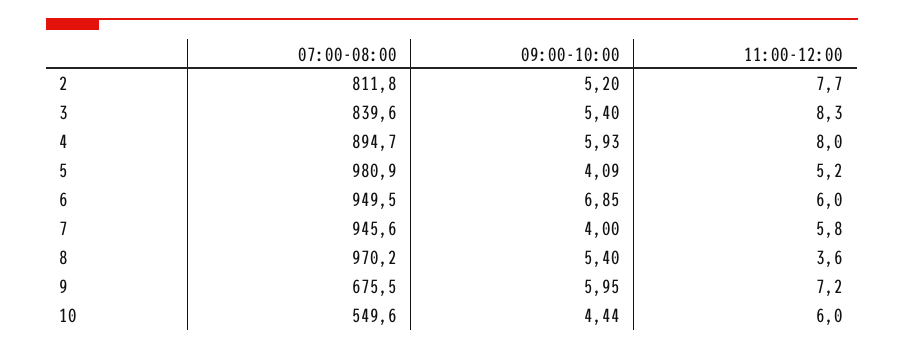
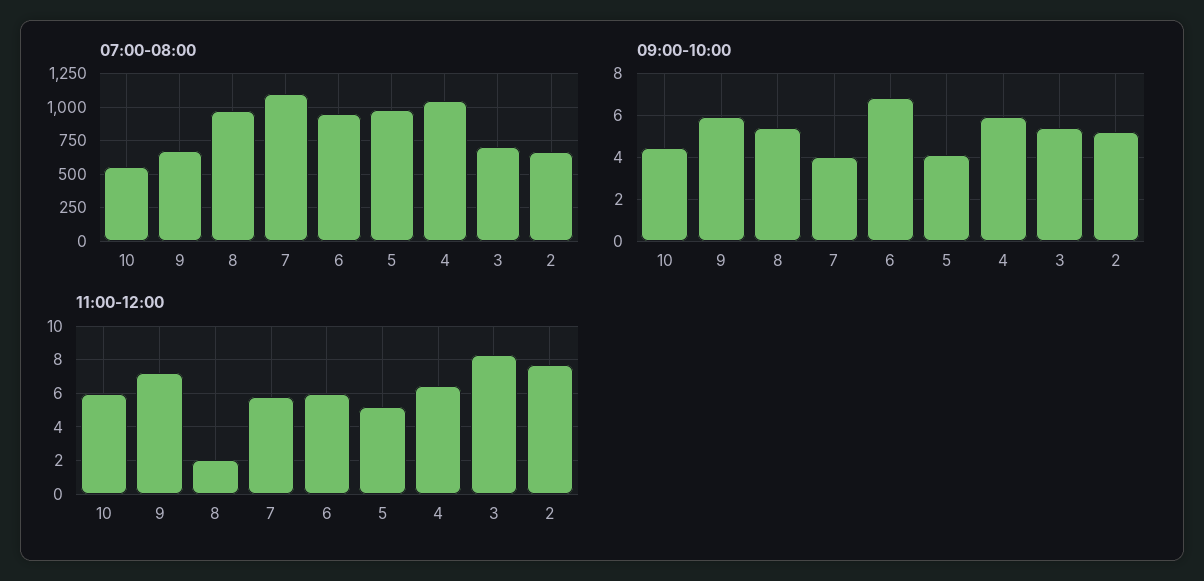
07:00-08:00, 2: 811.8 -> 650
07:00-08:00, 3: 839.6 -> 700
07:00-08:00, 4: 894.7 -> 1050
11:00-12:00, 4: 8 -> 6.5
07:00-08:00, 7: 945.6 -> 1100
11:00-12:00, 8: 3.6 -> 2

